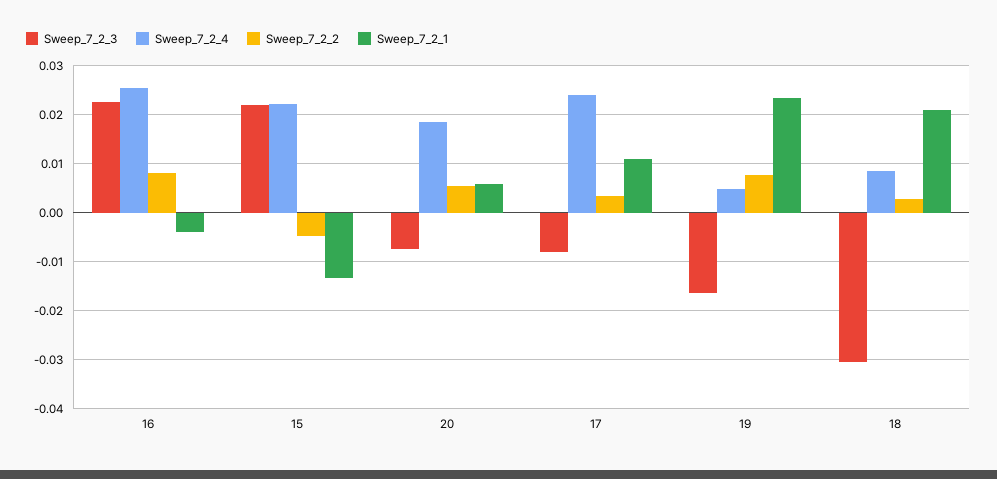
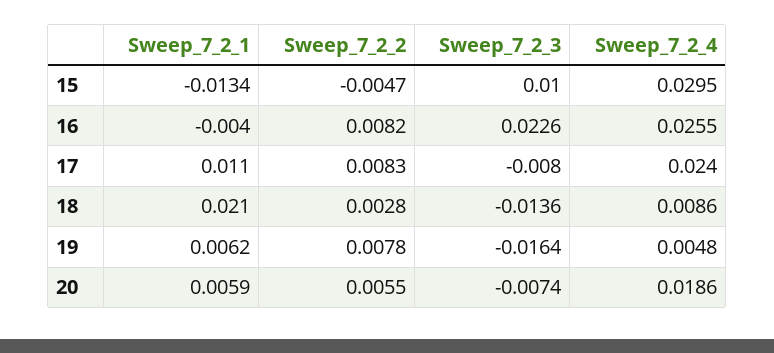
Sweep_7_2_3, 15: 0.022 -> 0.01
Sweep_7_2_4, 15: 0.022 -> 0.0295
Sweep_7_2_2, 17: 0.004 -> 0.0083
Sweep_7_2_1, 19: 0.024 -> 0.0062
Sweep_7_2_3, 18: -0.03 -> -0.0136

